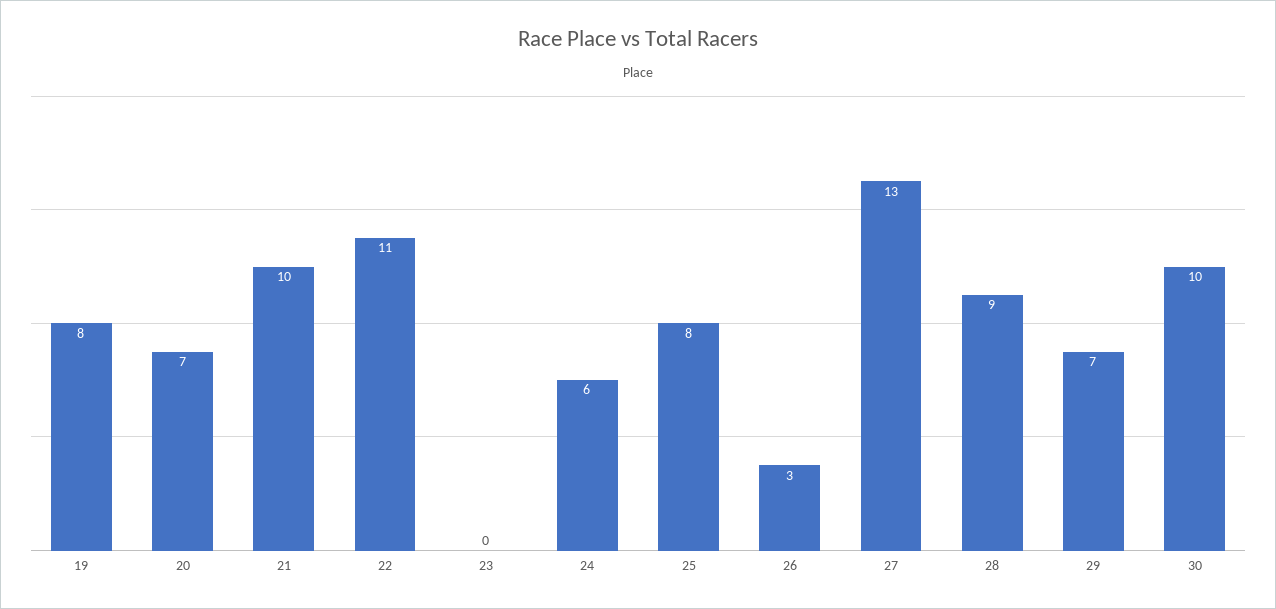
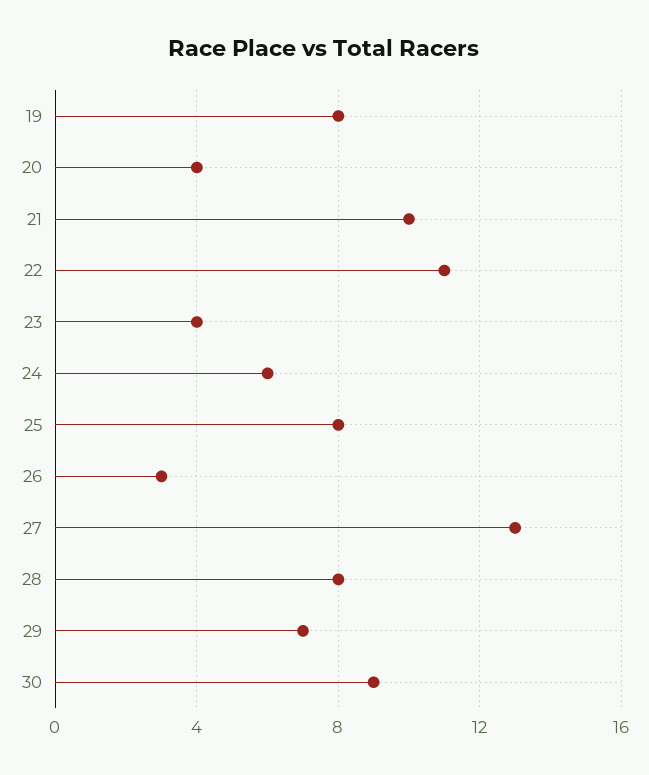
20: 7 -> 4
23: 0 -> 4
28: 9 -> 8
30: 10 -> 9

